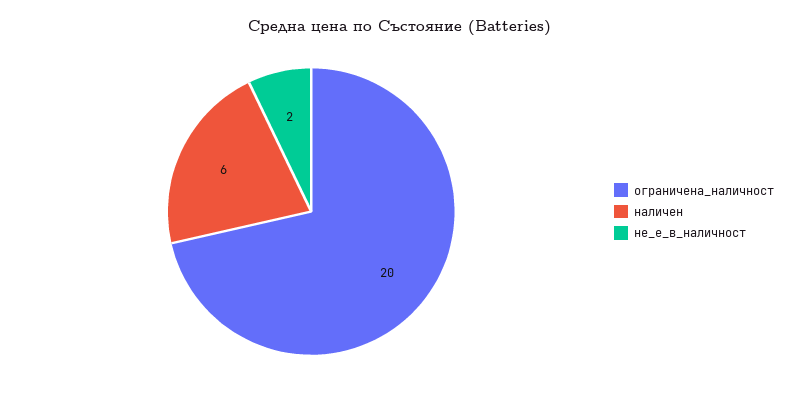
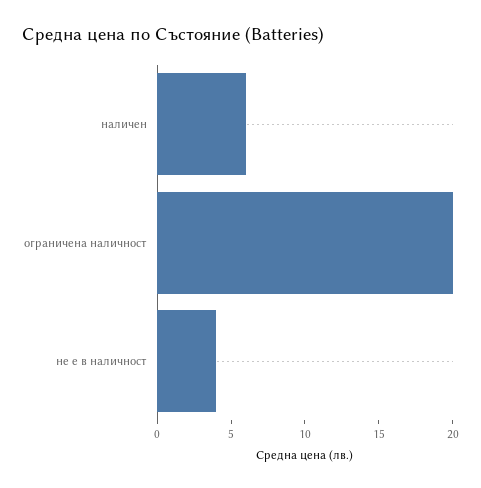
не_е_в_наличност: 2 -> 4

